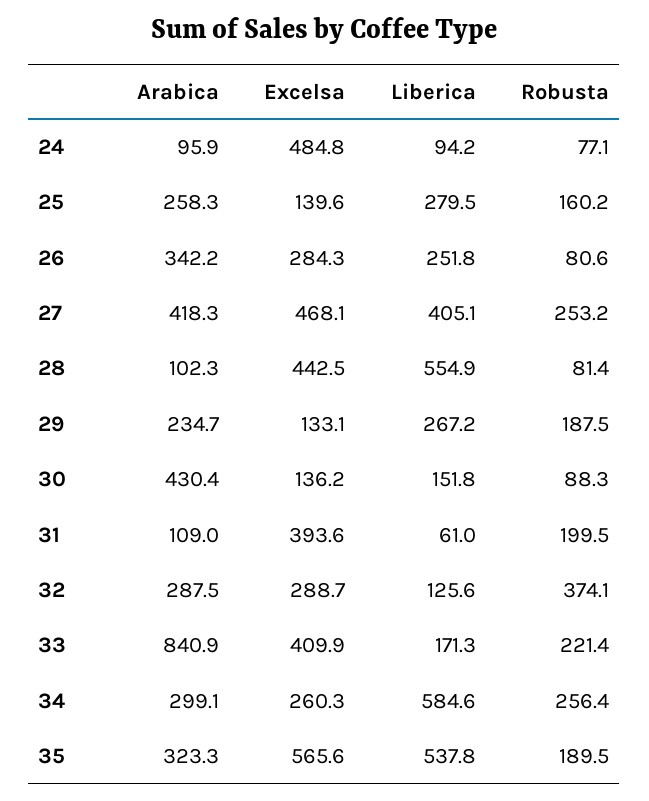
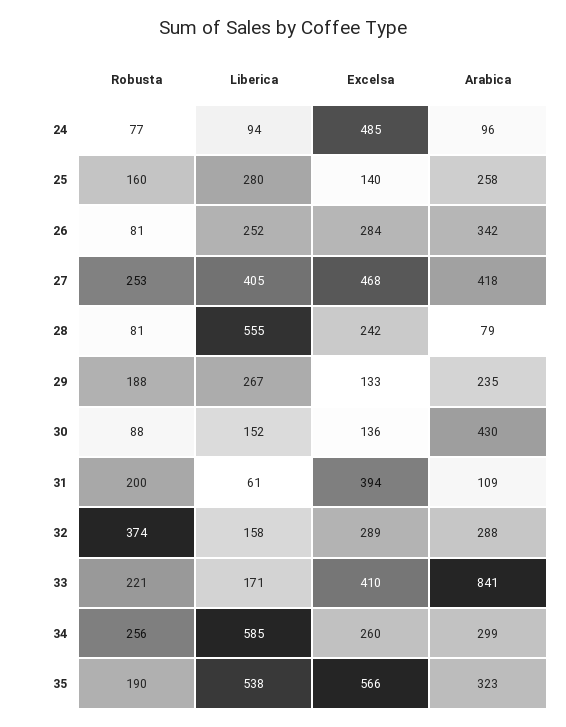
Arabica, 28: 102.3 -> 79
Excelsa, 28: 442.5 -> 242
Liberica, 32: 125.6 -> 158

